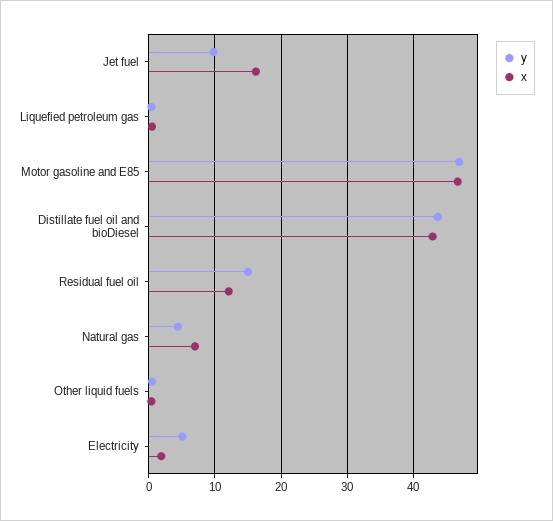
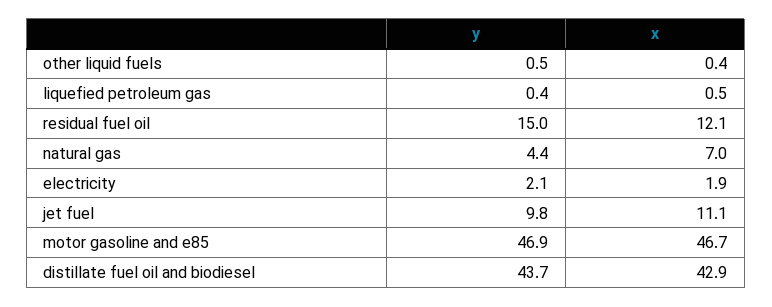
x, Jet fuel: 16 -> 11.1
y, Electricity: 5 -> 2.1

